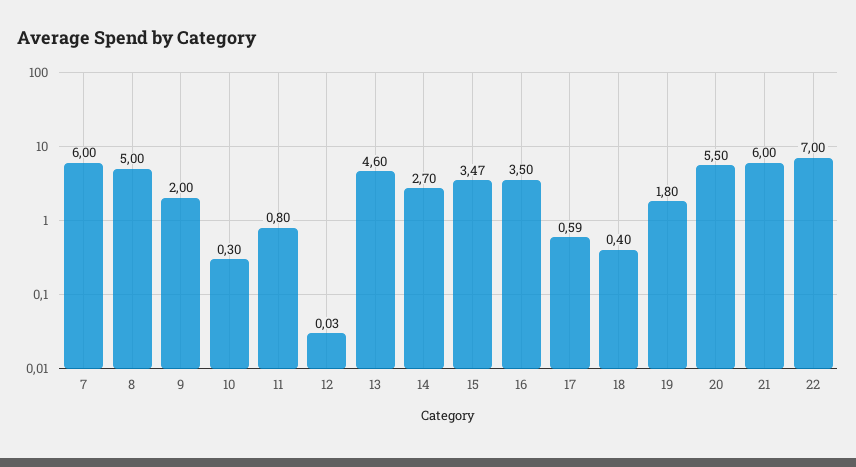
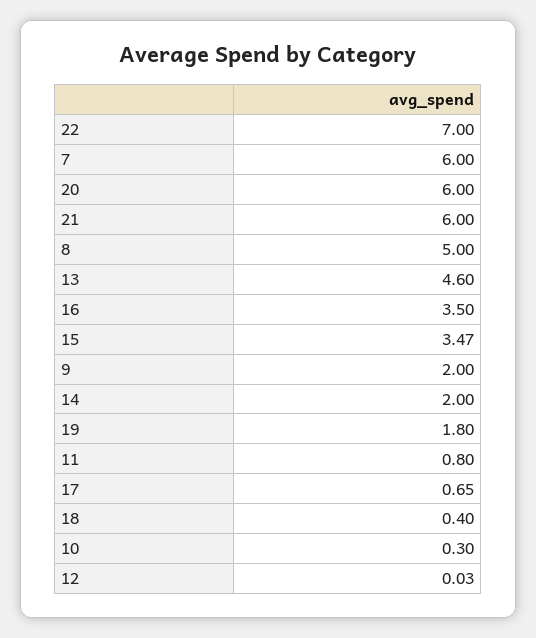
14: 2.7 -> 2
17: 0.59 -> 0.65
20: 5.5 -> 6

